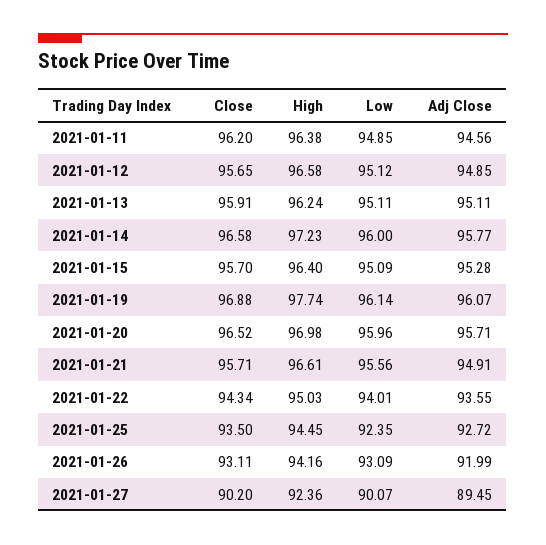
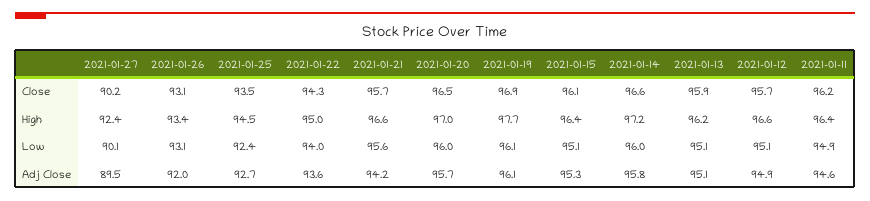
Close, 2021-01-15: 95.7 -> 96.1
Adj Close, 2021-01-21: 94.91 -> 94.2
High, 2021-01-26: 94.16 -> 93.4

